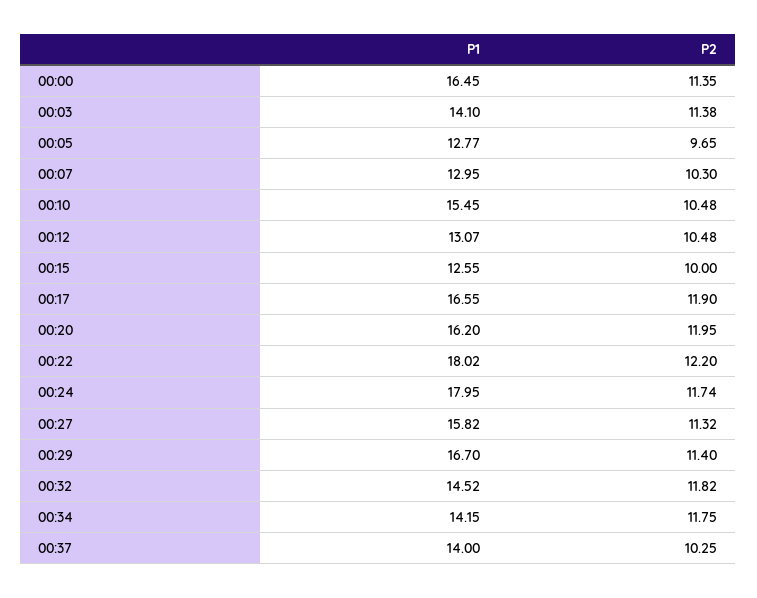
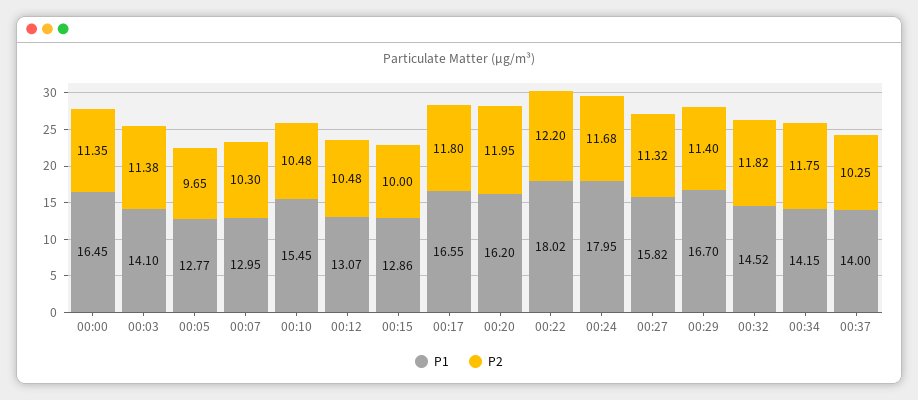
P1, 00:15: 12.55 -> 12.86
P2, 00:17: 11.9 -> 11.8
P2, 00:24: 11.74 -> 11.68

